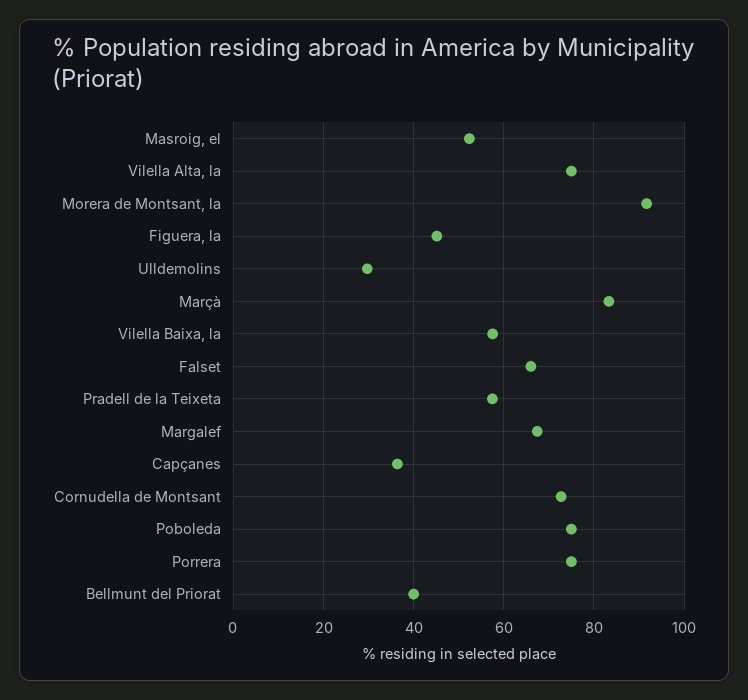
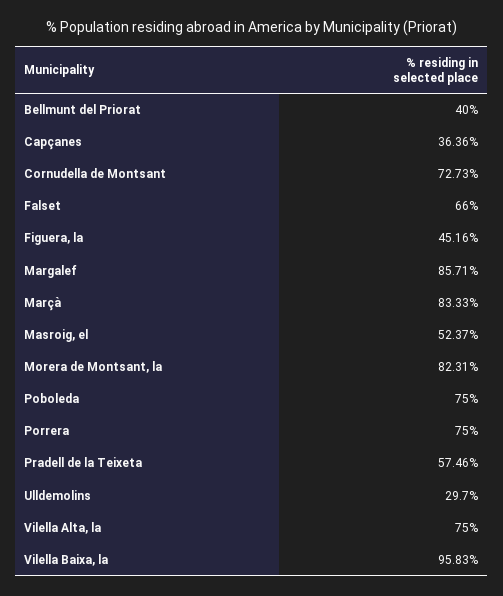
Morera de Montsant, la: 92 -> 82.31
Vilella Baixa, la: 58 -> 95.83
Margalef: 68 -> 85.71

